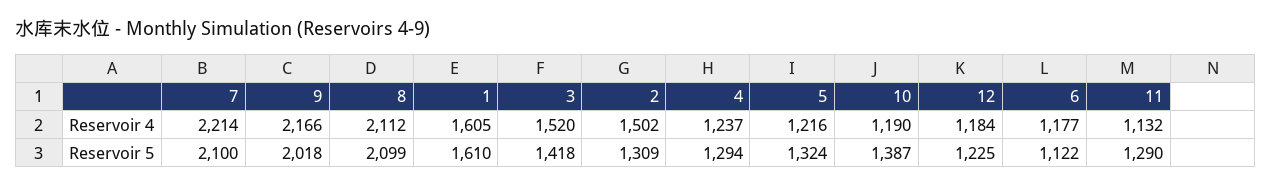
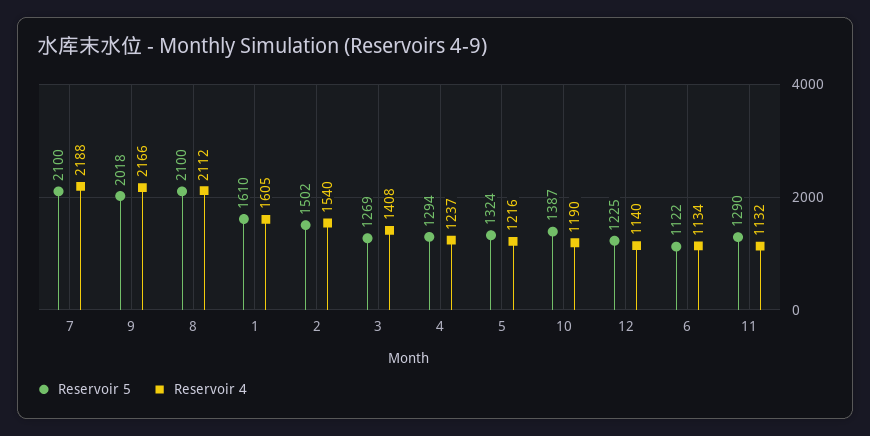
Reservoir 4, 7: 2214 -> 2188
Reservoir 4, 3: 1520 -> 1408
Reservoir 4, 2: 1502 -> 1540
Reservoir 4, 12: 1184 -> 1140
Reservoir 4, 6: 1177 -> 1134
Reservoir 5, 8: 2099 -> 2100
Reservoir 5, 3: 1418 -> 1269
Reservoir 5, 2: 1309 -> 1502

